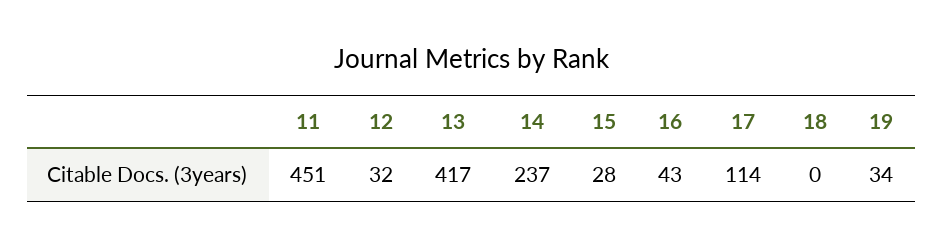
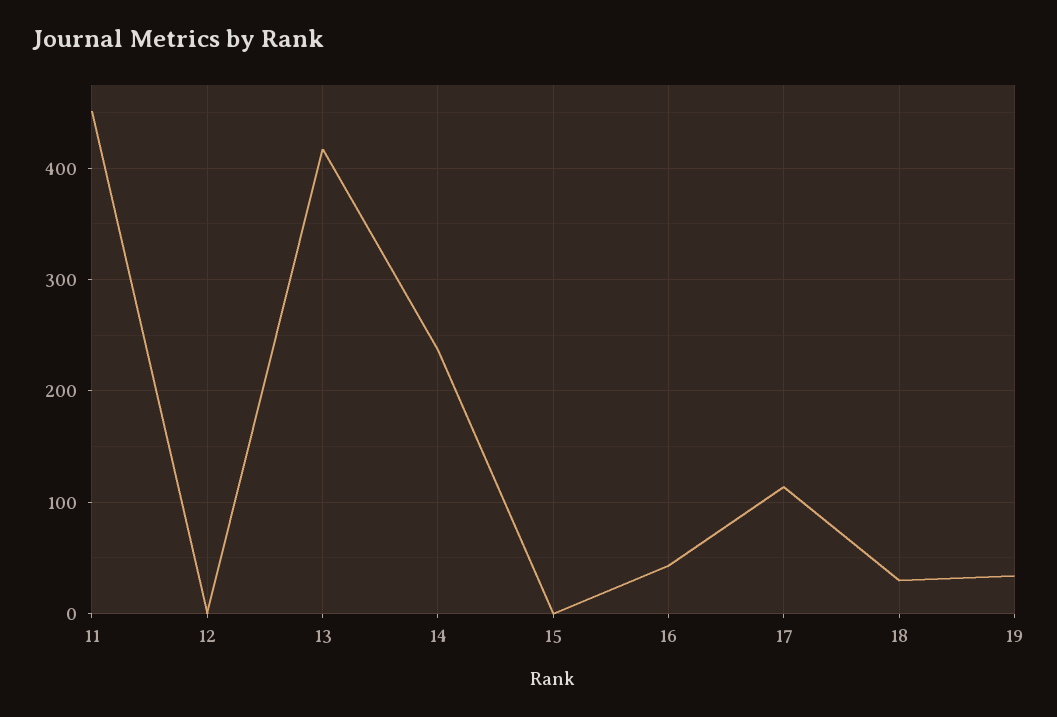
12: 32 -> 0
15: 28 -> 0
18: 0 -> 30

